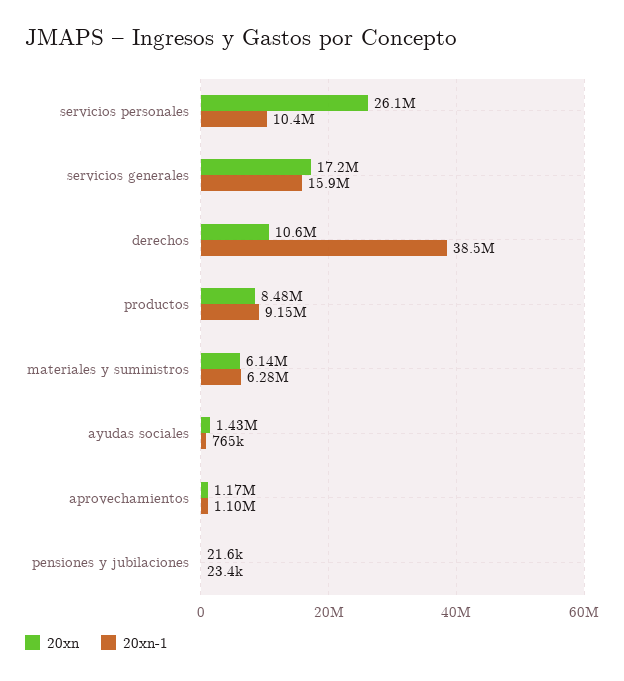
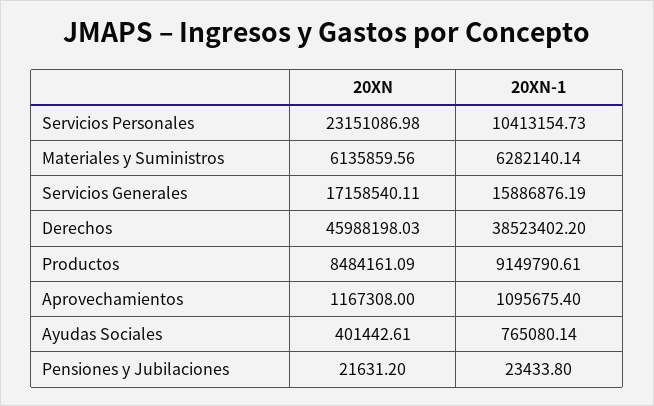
20xn, servicios personales: 26100000 -> 23151086.98
20xn, derechos: 10600000 -> 45988198.03
20xn, ayudas sociales: 1430000 -> 401442.61

